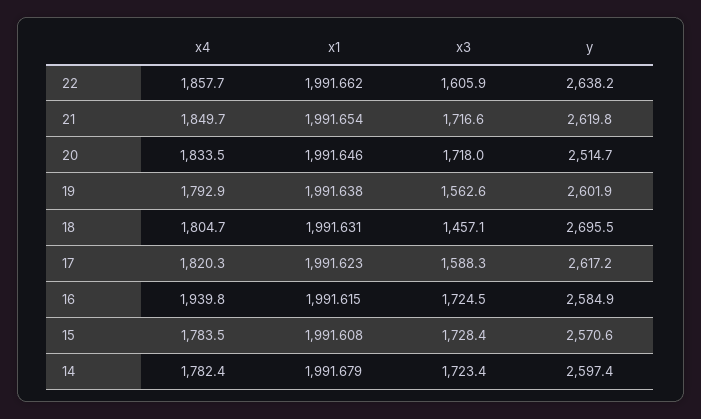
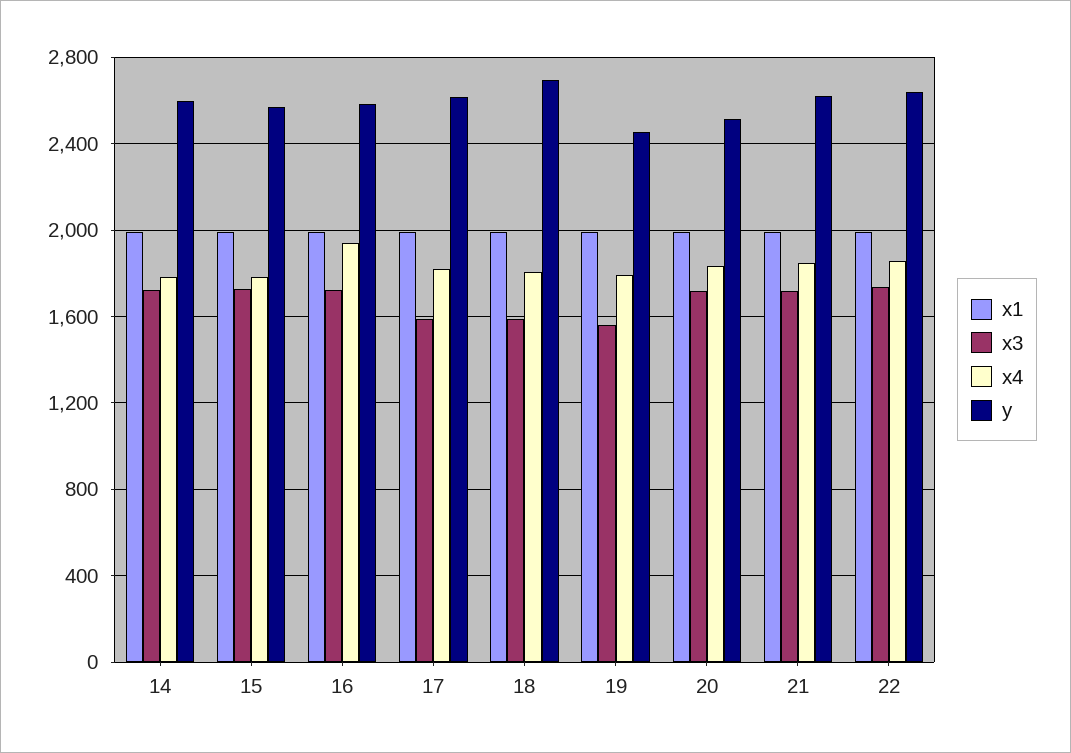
x3, 22: 1605.9 -> 1750
y, 19: 2601.9 -> 2450
x3, 18: 1457.1 -> 1600

